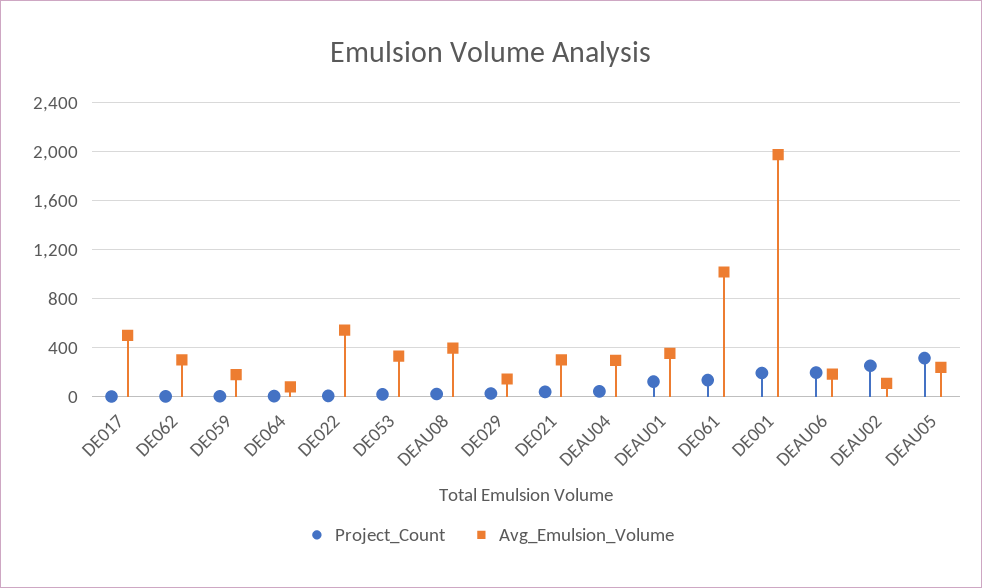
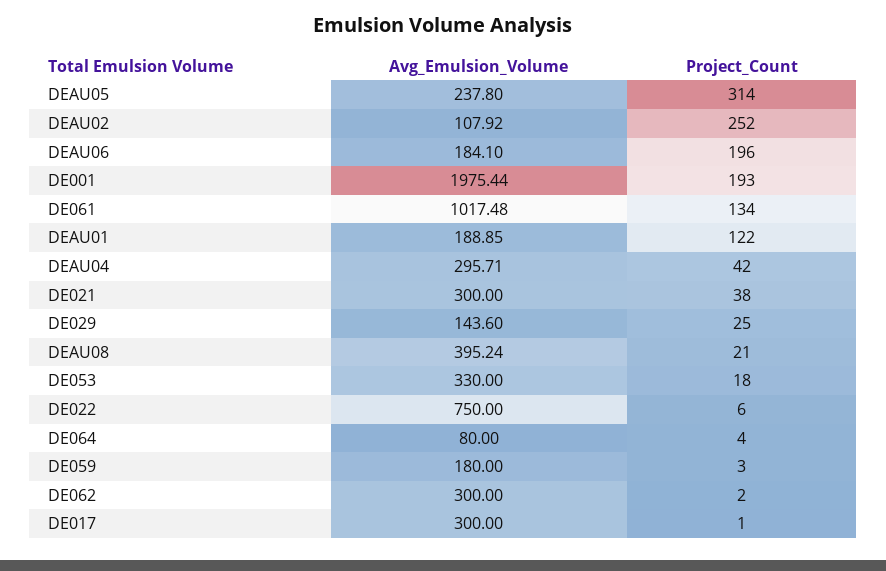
Avg_Emulsion_Volume, DE017: 500 -> 300
Avg_Emulsion_Volume, DE022: 550 -> 750
Avg_Emulsion_Volume, DEAU01: 350 -> 188.85

